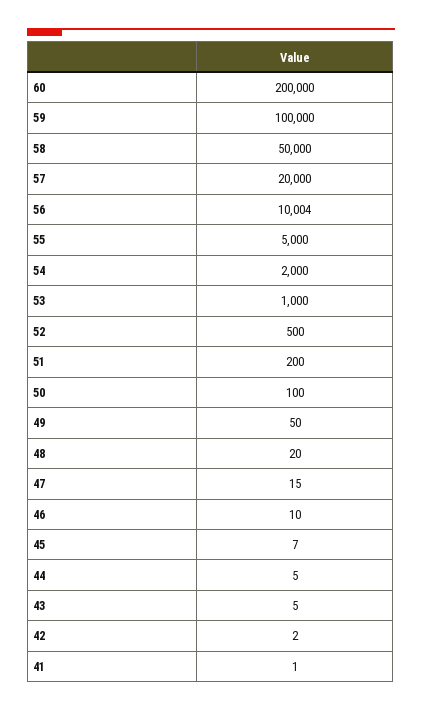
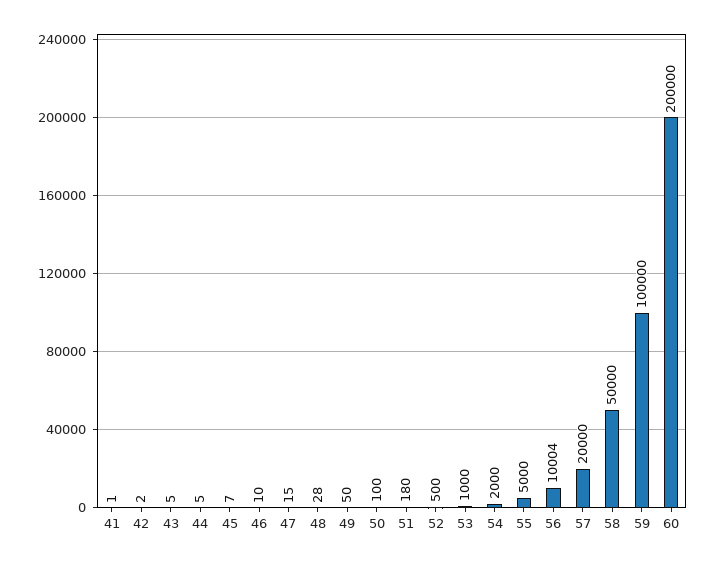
51: 200 -> 180
48: 20 -> 28

